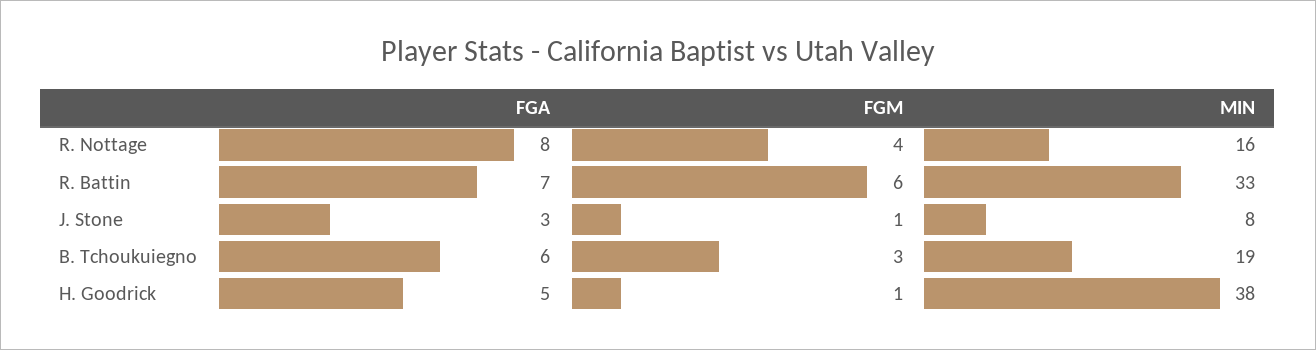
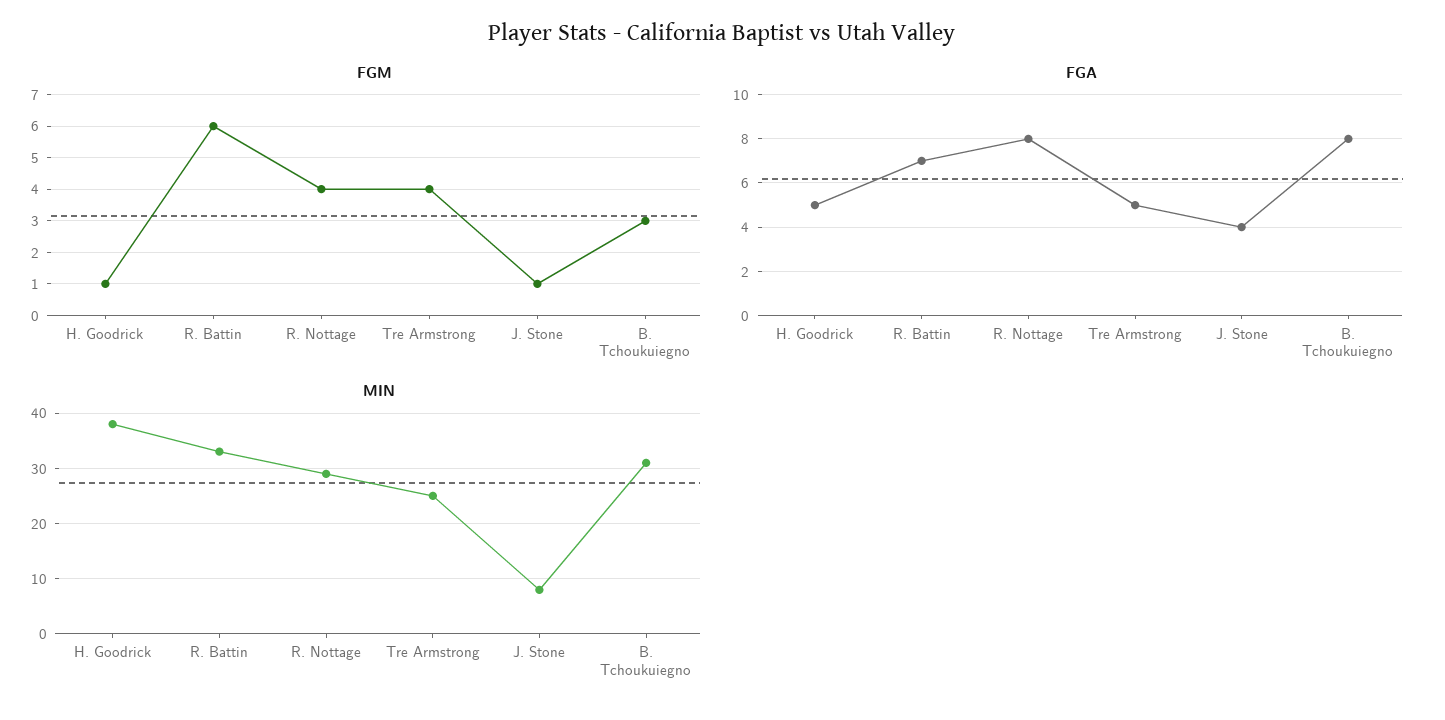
MIN, R. Nottage: 16 -> 30
FGA, J. Stone: 3 -> 4
FGA, B. Tchoukuiegno: 6 -> 8
MIN, B. Tchoukuiegno: 19 -> 30
FGM, Tre Armstrong: none -> 4
FGA, Tre Armstrong: none -> 5
MIN, Tre Armstrong: none -> 25

